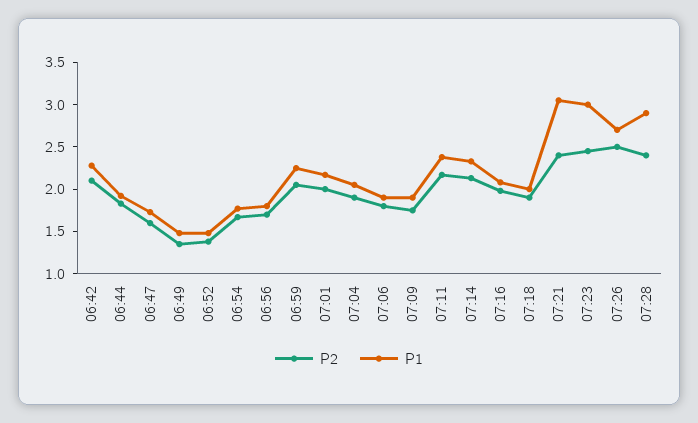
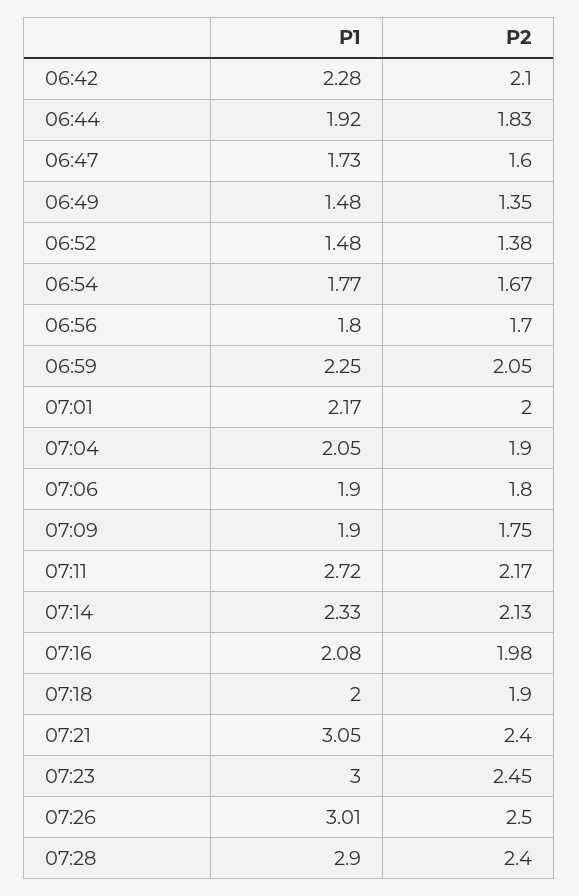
P1, 07:11: 2.4 -> 2.72
P1, 07:26: 2.7 -> 3.01

